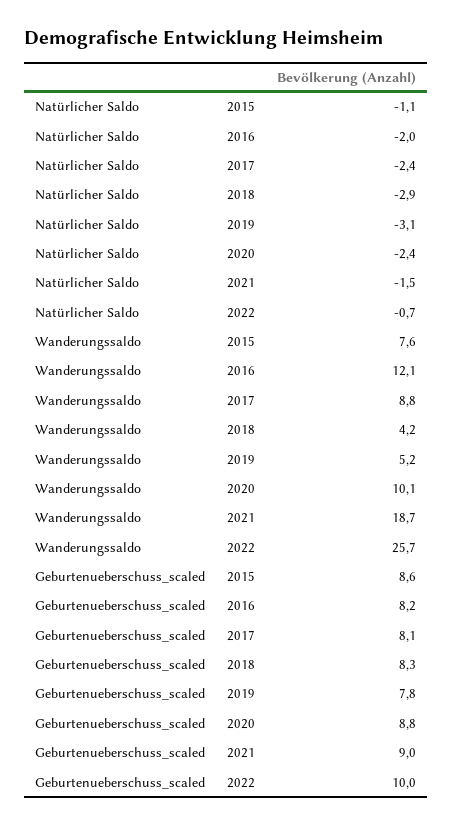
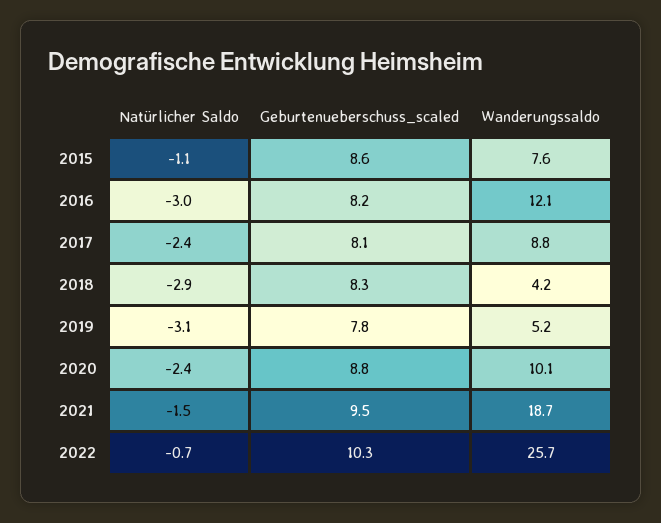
Natürlicher Saldo, 2016: -2 -> -3
Geburtenueberschuss_scaled, 2021: 9 -> 9.5
Geburtenueberschuss_scaled, 2022: 10 -> 10.3

